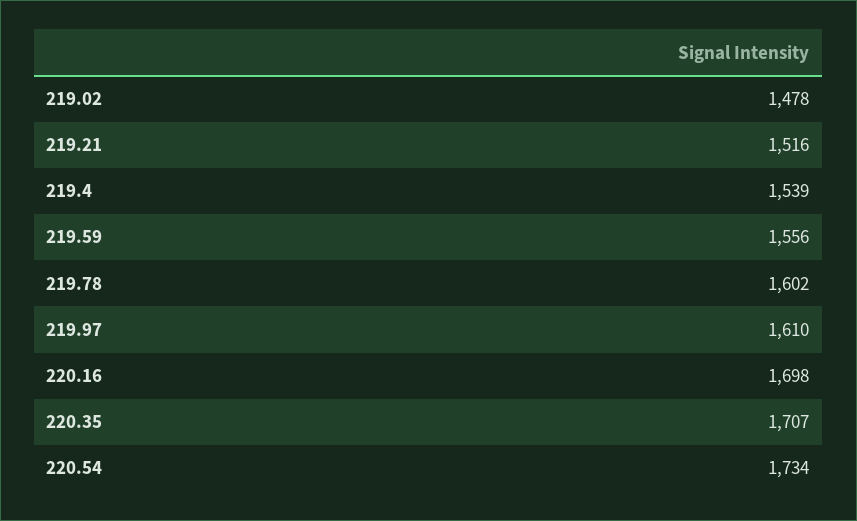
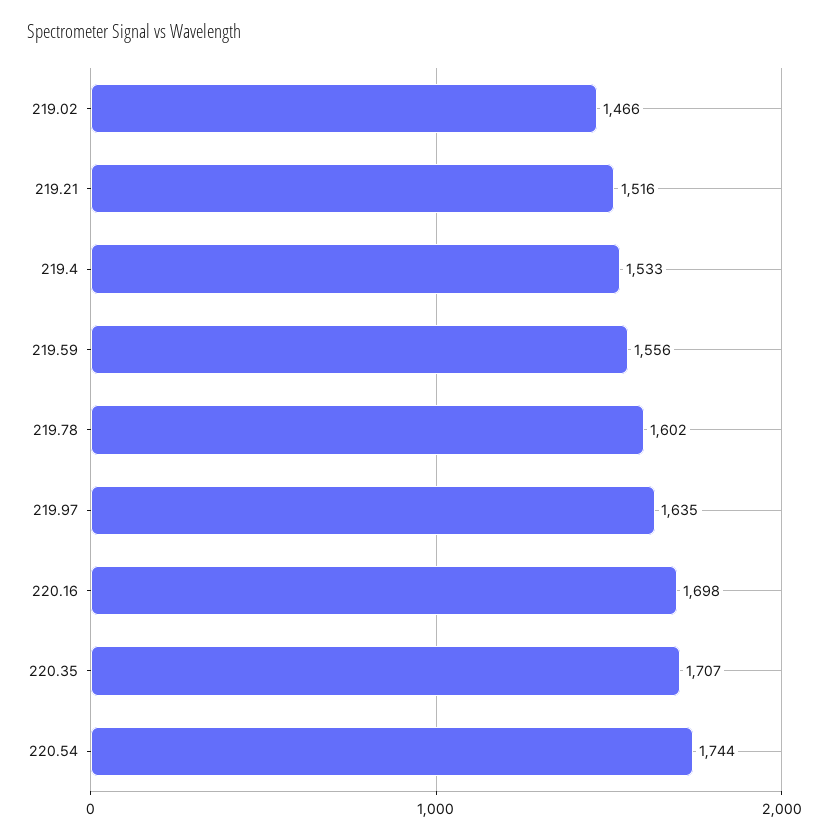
219.02: 1478 -> 1466
219.4: 1539 -> 1533
219.97: 1610 -> 1635
220.54: 1734 -> 1744

